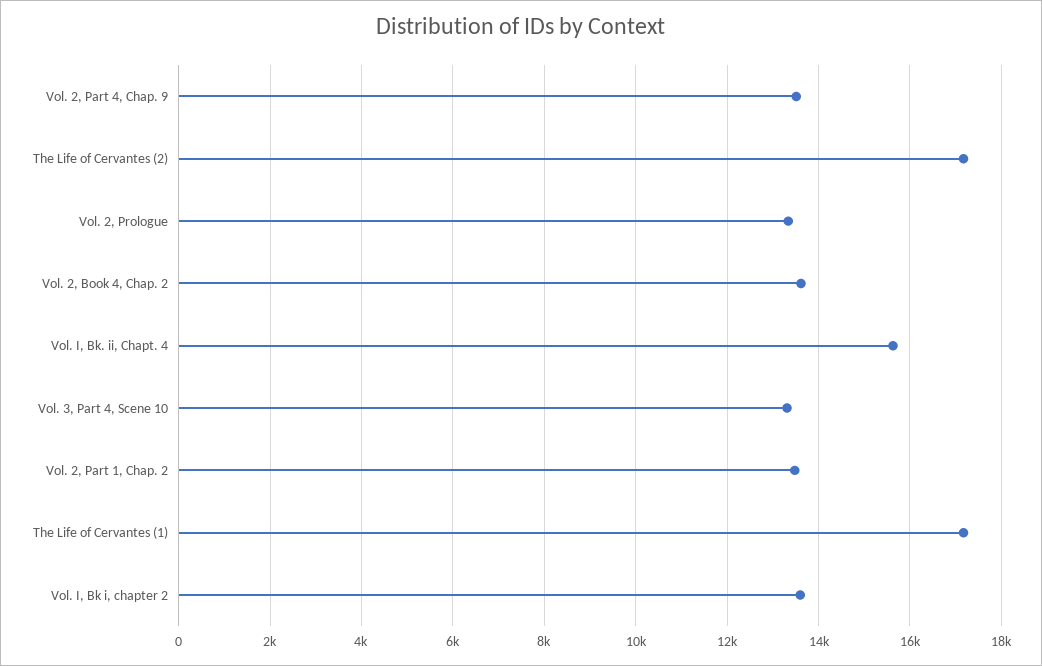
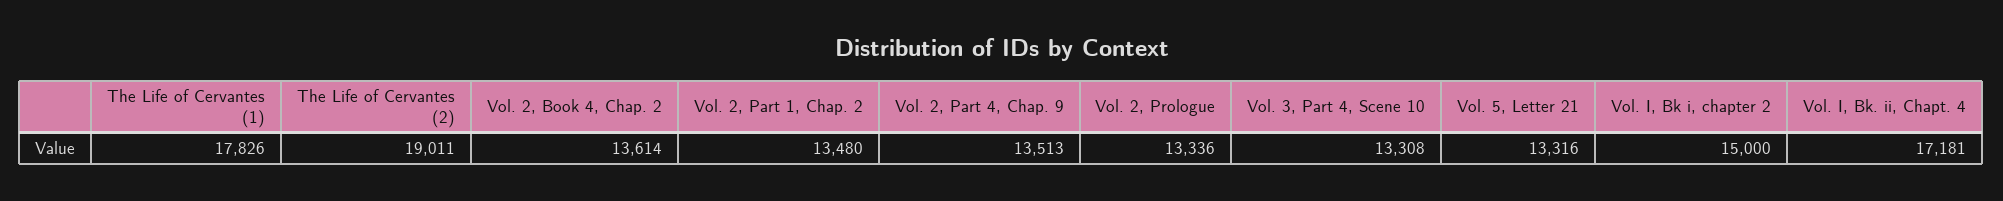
The Life of Cervantes (2): 17200 -> 19011
Vol. I, Bk. ii, Chapt. 4: 15600 -> 17181
The Life of Cervantes (1): 17200 -> 17826
Vol. I, Bk i, chapter 2: 13600 -> 15000
Vol. 5, Letter 21: none -> 13316

